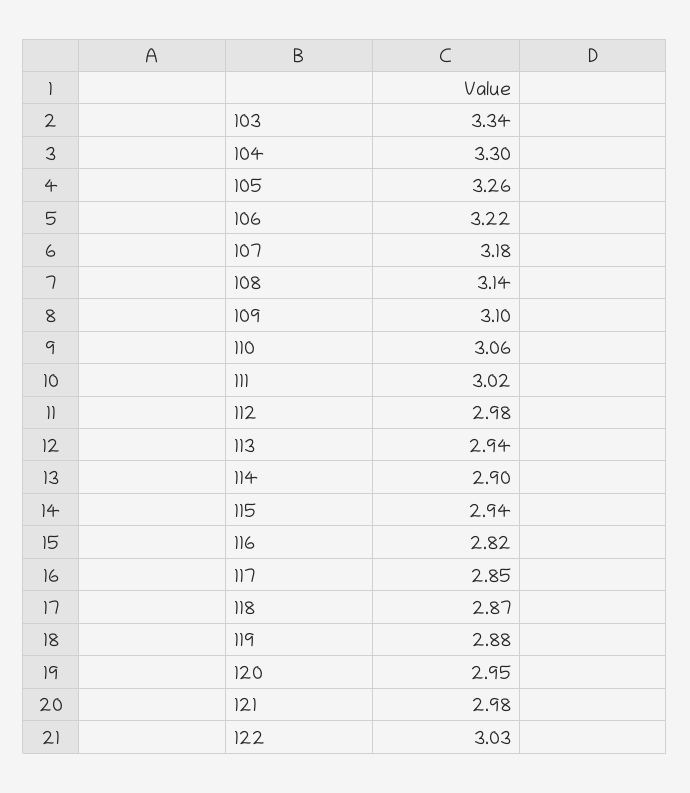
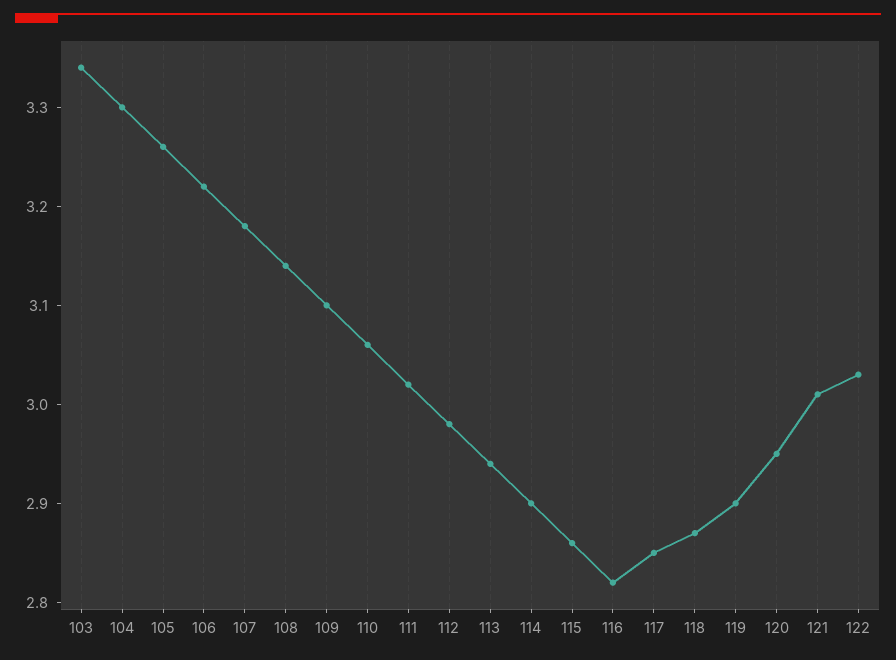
115: 2.94 -> 2.86
119: 2.88 -> 2.9
121: 2.98 -> 3.01

